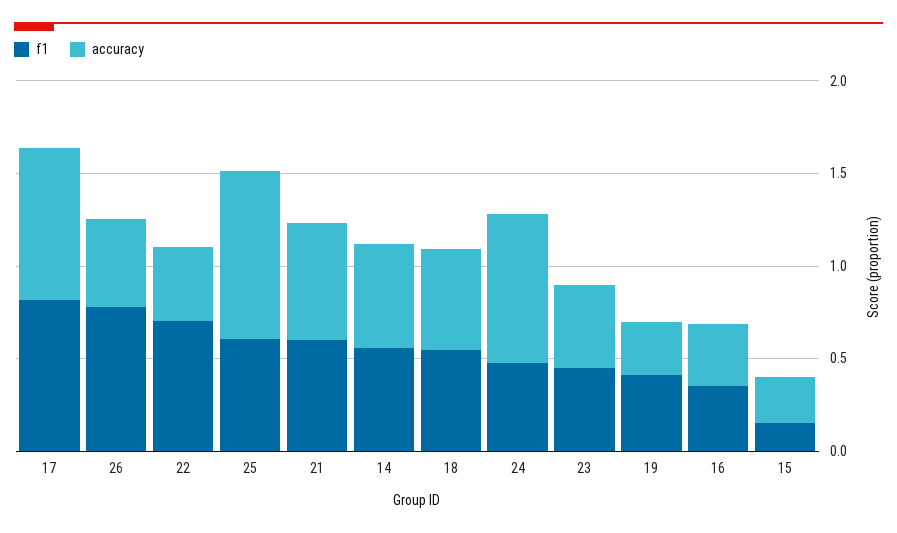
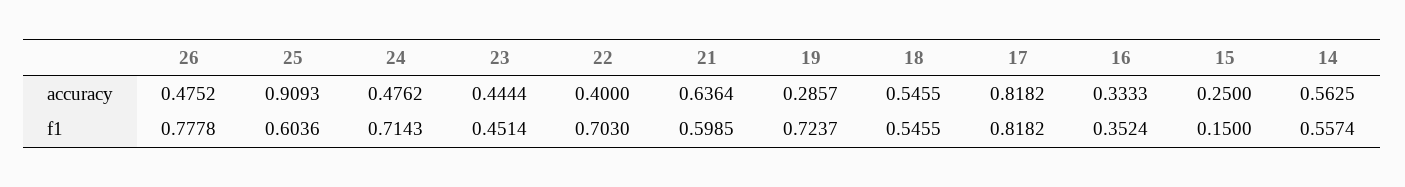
f1, 24: 0.5 -> 0.7143
accuracy, 24: 0.8 -> 0.4762
f1, 19: 0.4 -> 0.7237

